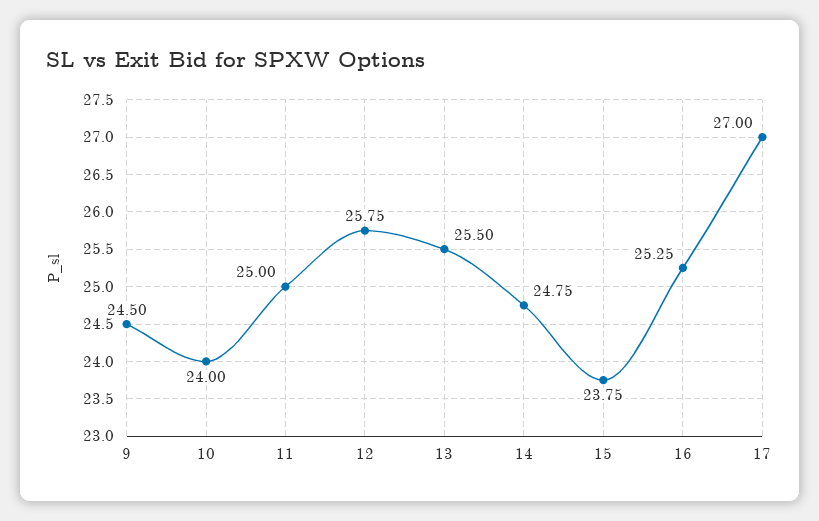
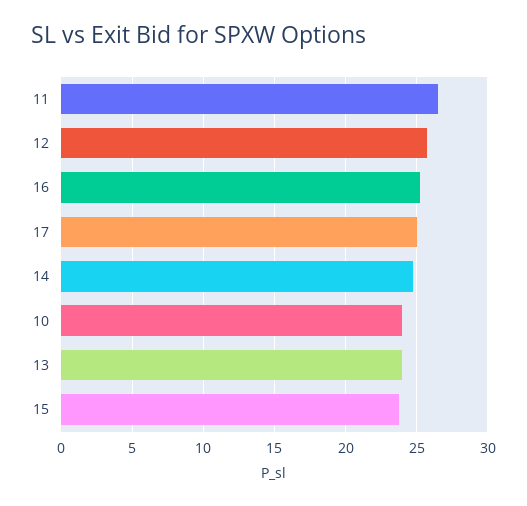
9: 24.5 -> none
11: 25 -> 26.5
13: 25.5 -> 24
17: 27 -> 25

